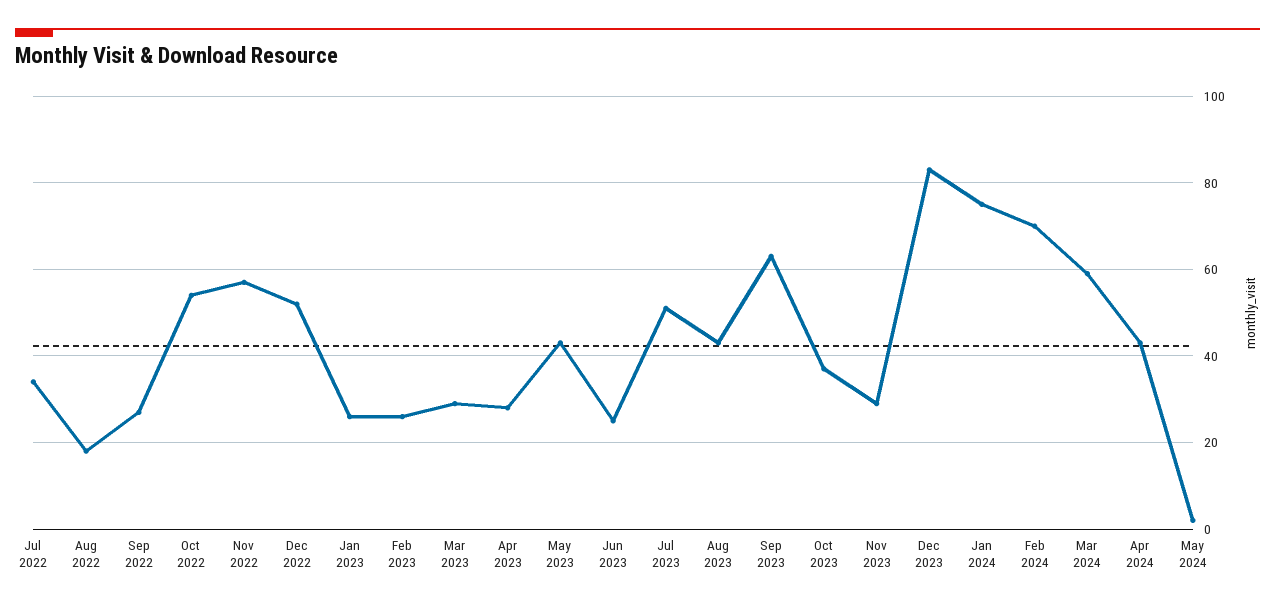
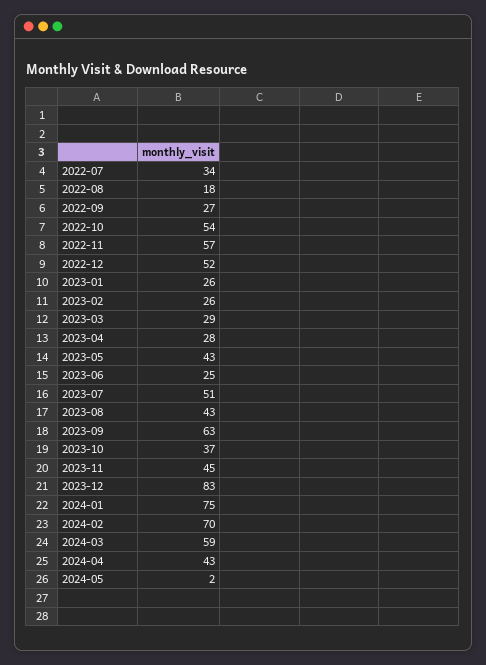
Nov 2023: 30 -> 45

